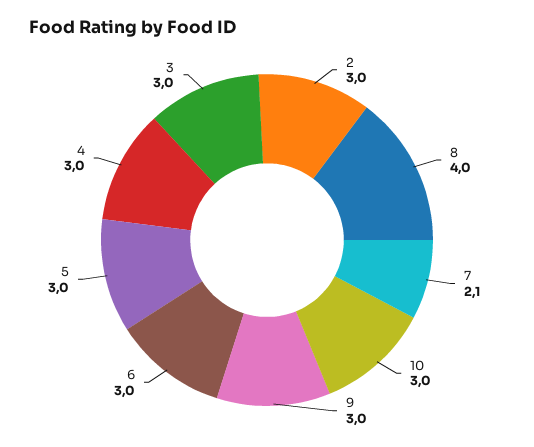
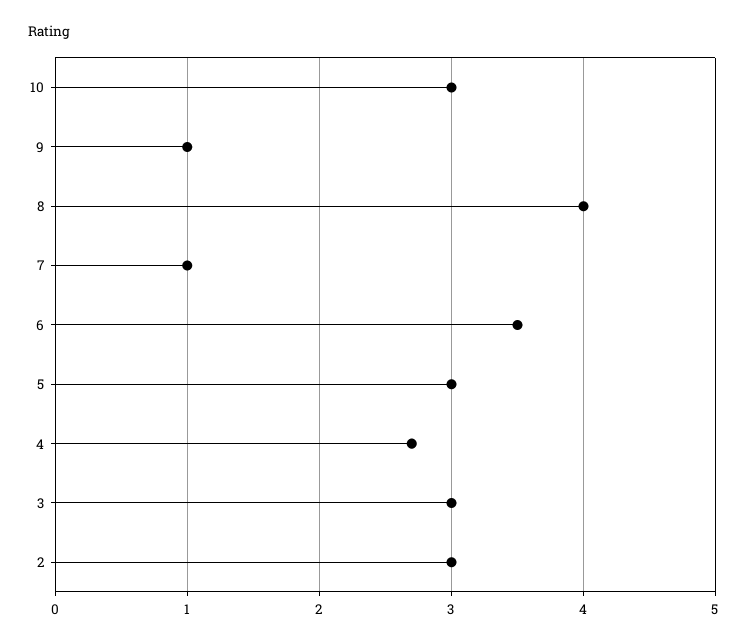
7: 2.1 -> 1
9: 3 -> 1
6: 3 -> 3.5
4: 3 -> 2.7

